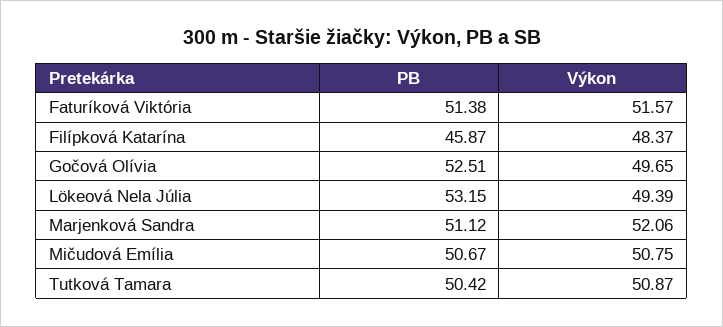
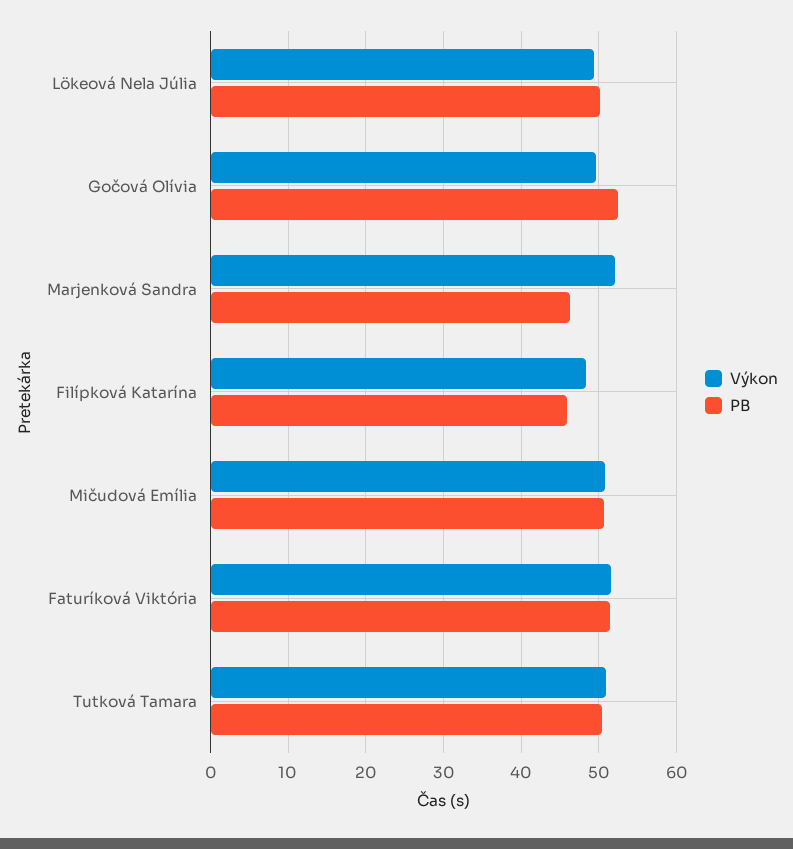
PB, Lökeová Nela Júlia: 53.15 -> 50
PB, Marjenková Sandra: 51.12 -> 46

